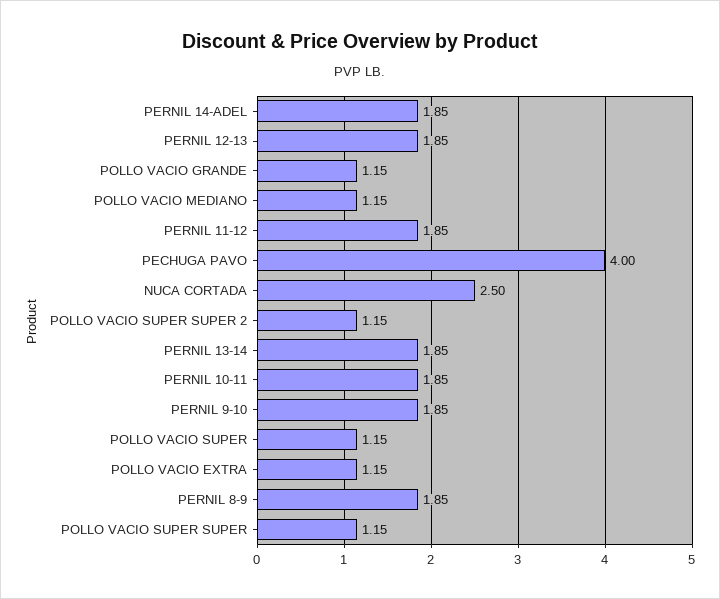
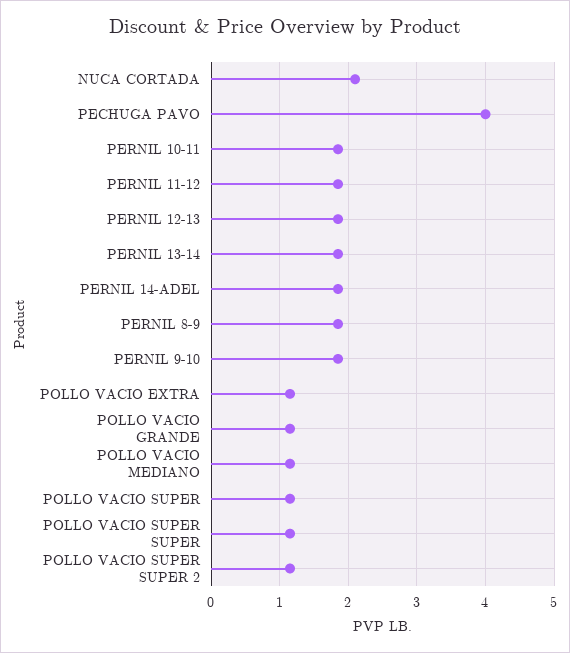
NUCA CORTADA: 2.5 -> 2.1

